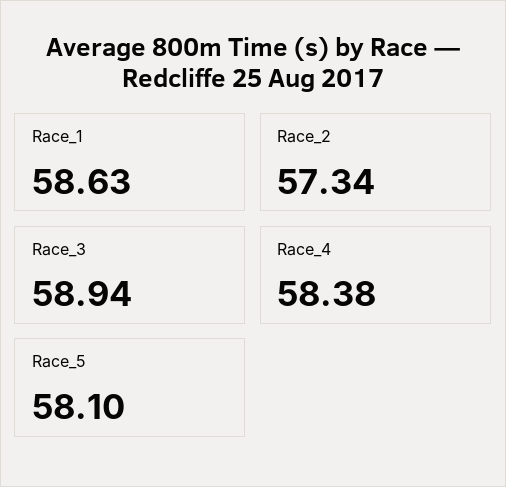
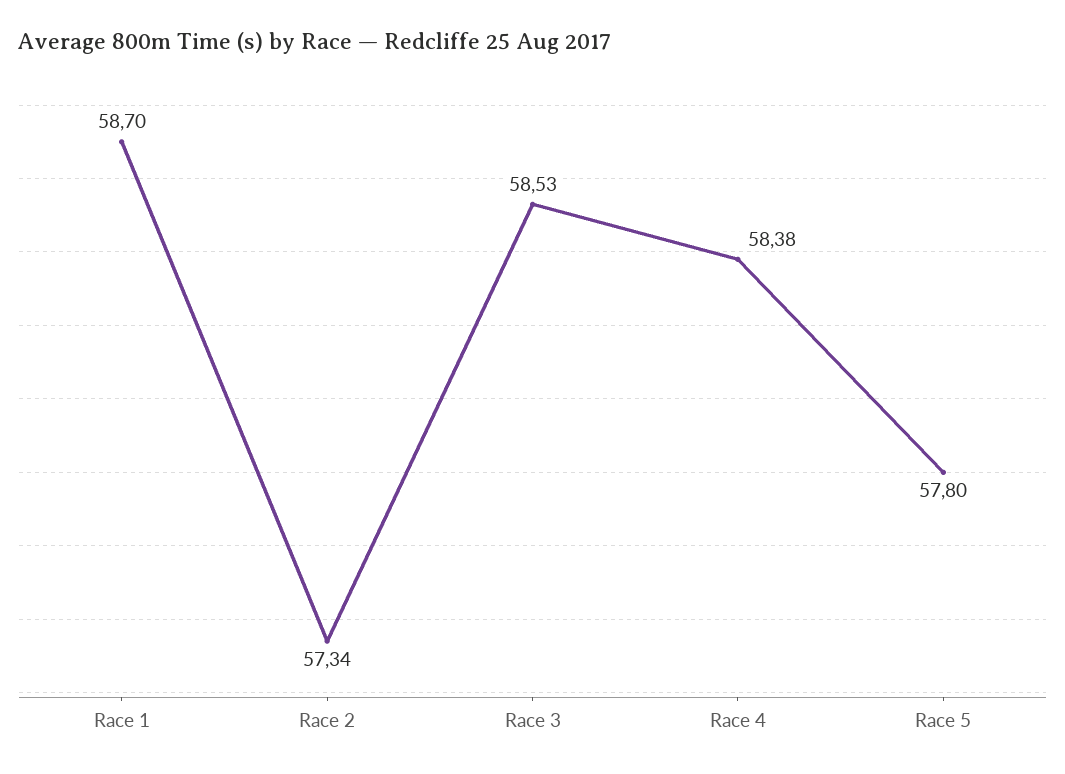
Race_1: 58.63 -> 58.7
Race_3: 58.94 -> 58.53
Race_5: 58.1 -> 57.8

